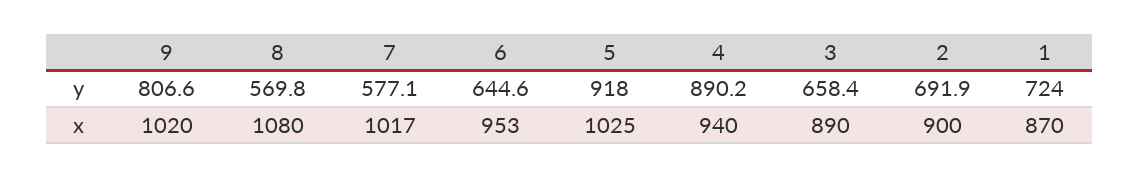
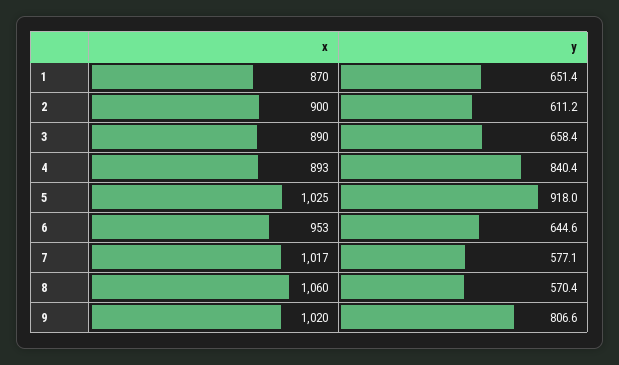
8, y: 569.8 -> 570.4
4, y: 890.2 -> 840.4
2, y: 691.9 -> 611.2
1, y: 724 -> 651.4
8, x: 1080 -> 1060
4, x: 940 -> 893

